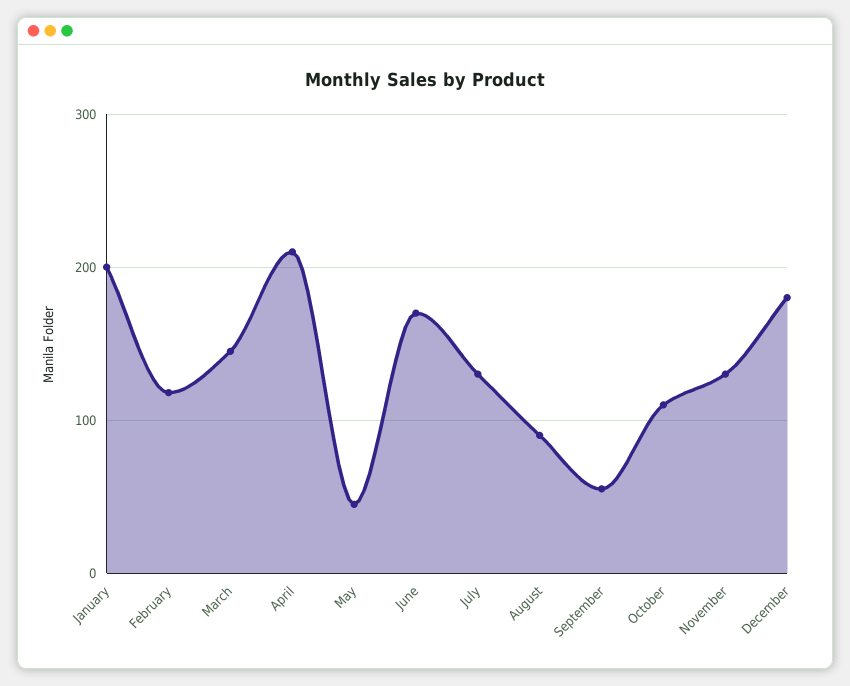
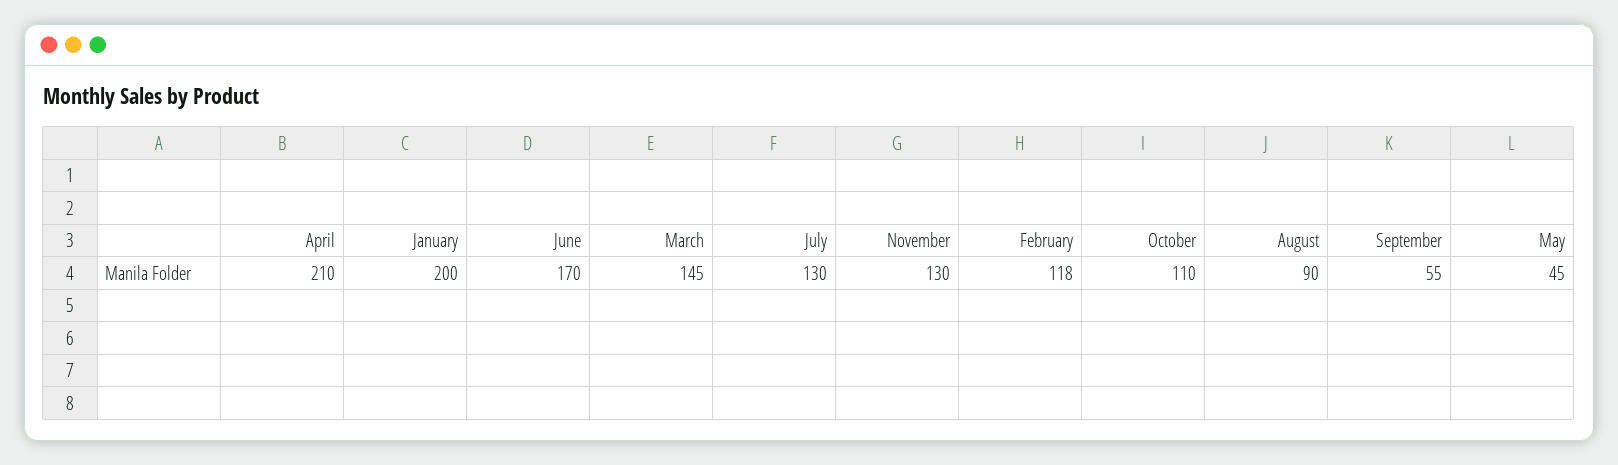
December: 180 -> none

